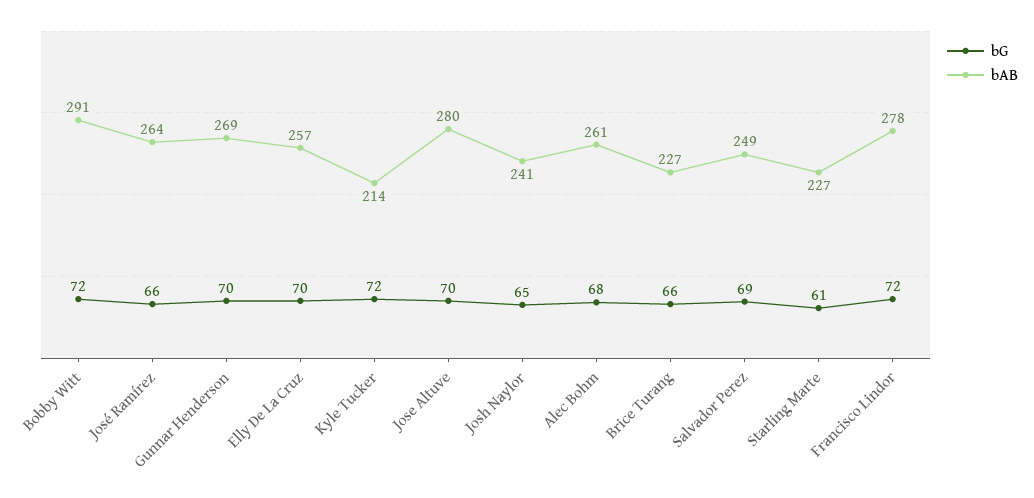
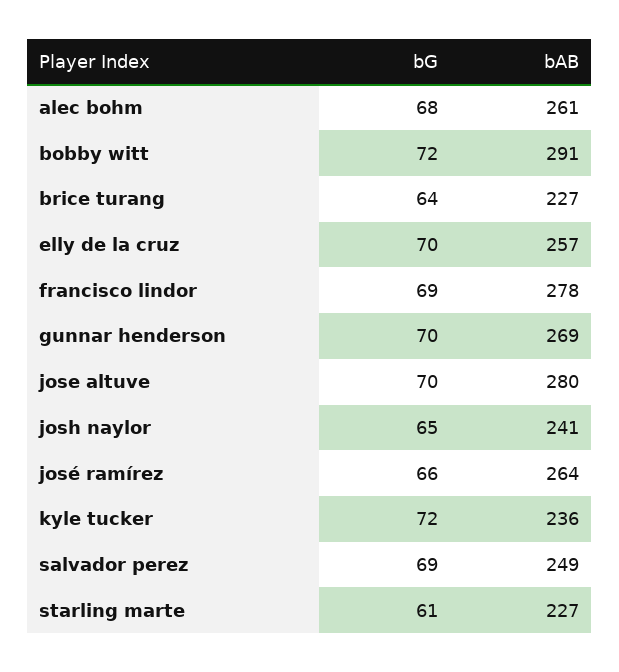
bAB, Kyle Tucker: 214 -> 236
bG, Brice Turang: 66 -> 64
bG, Francisco Lindor: 72 -> 69

